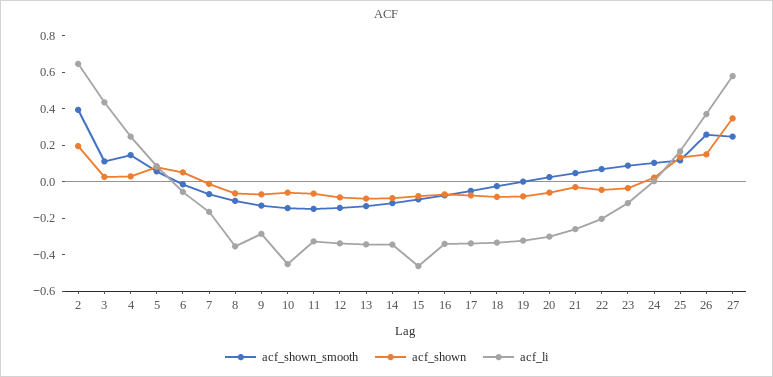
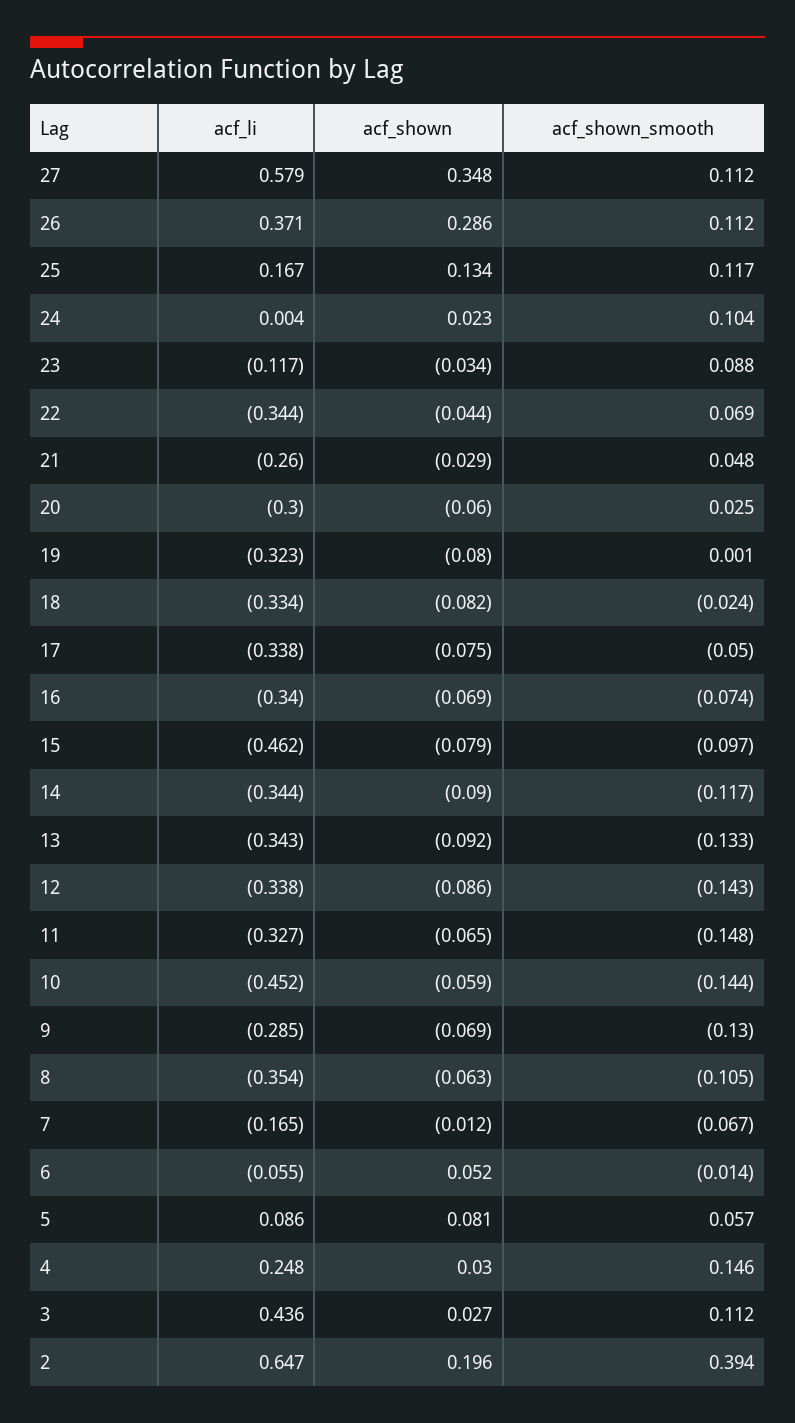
acf_li, 22: -0.2 -> -0.344
acf_shown_smooth, 26: 0.25 -> 0.112
acf_shown, 26: 0.15 -> 0.286
acf_shown_smooth, 27: 0.25 -> 0.112

